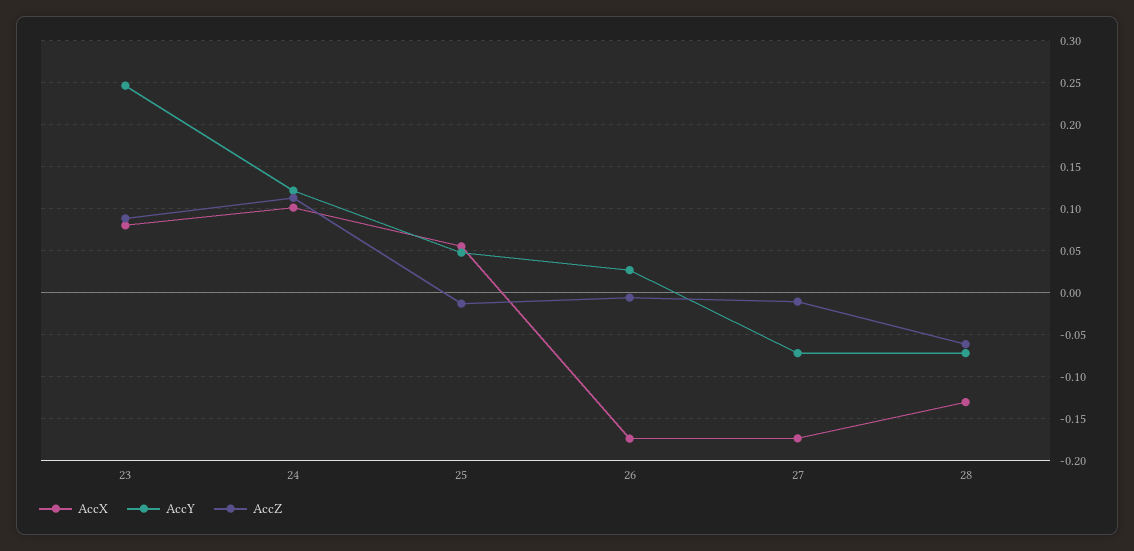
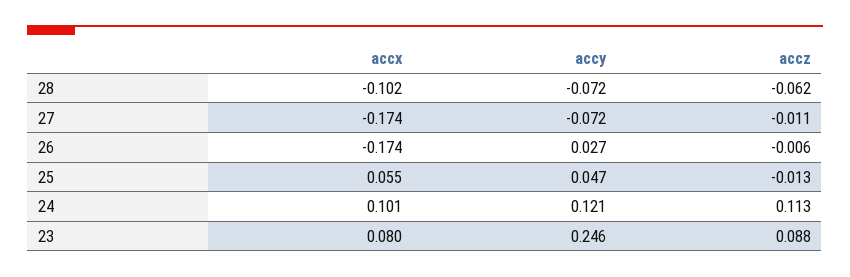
AccX, 28: -0.13 -> -0.102

